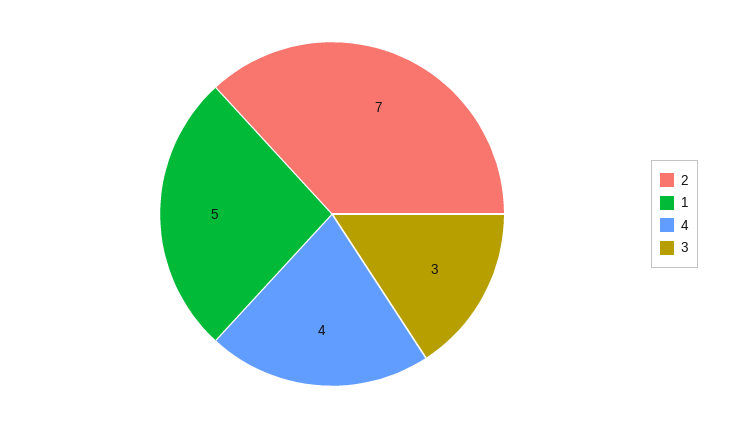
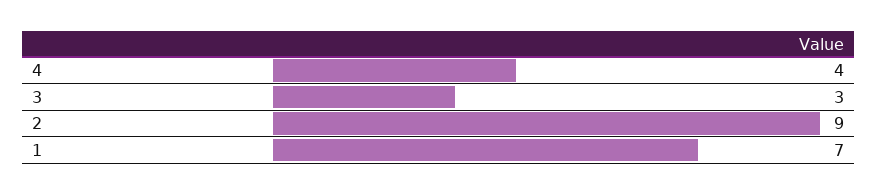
2: 7 -> 9
1: 5 -> 7

